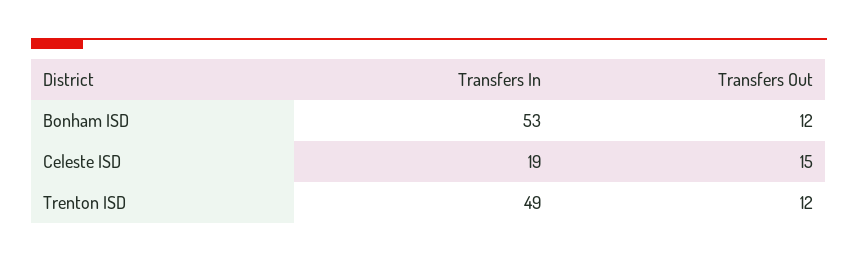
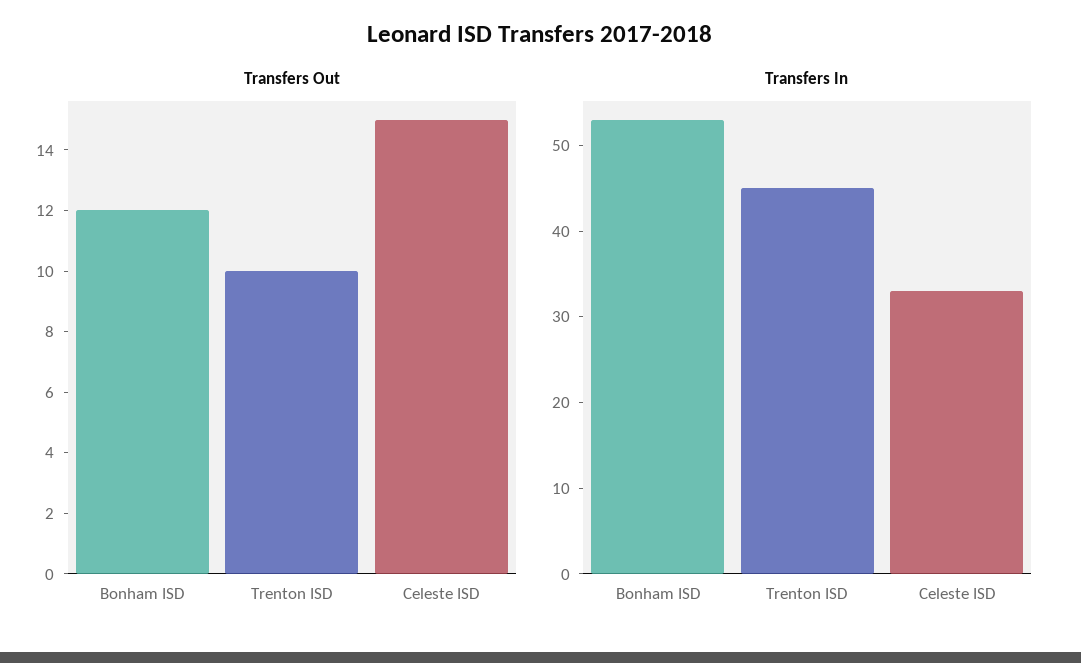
Transfers In, Celeste ISD: 19 -> 33
Transfers In, Trenton ISD: 49 -> 45
Transfers Out, Trenton ISD: 12 -> 10

